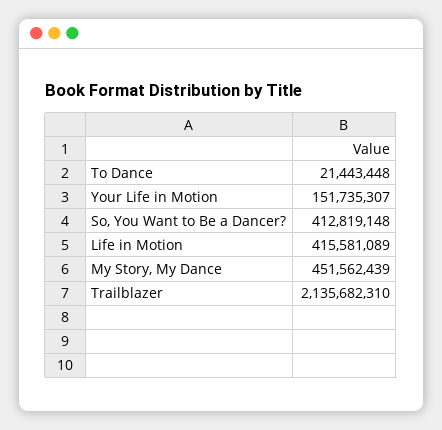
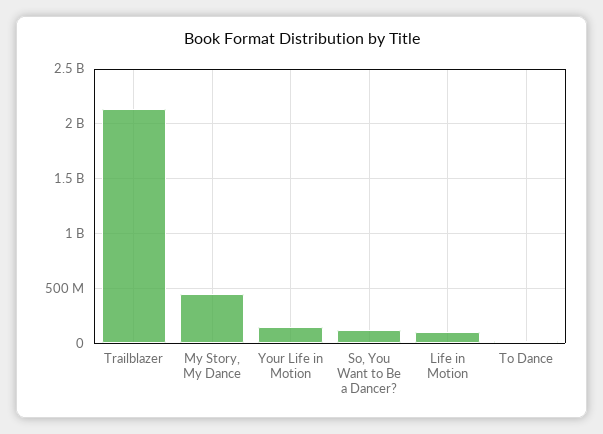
So, You Want to Be a Dancer?: 412819148 -> 100000000
Life in Motion: 415581089 -> 100000000

